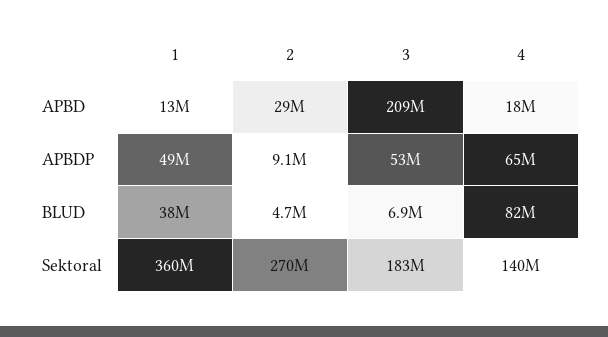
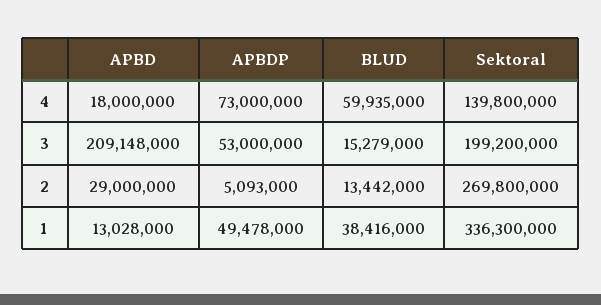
2, APBDP: 9100000 -> 5093000
4, APBDP: 65000000 -> 73000000
2, BLUD: 4700000 -> 13442000
3, BLUD: 6900000 -> 15279000
4, BLUD: 82000000 -> 59935000
1, Sektoral: 360000000 -> 336300000
3, Sektoral: 183000000 -> 199200000

